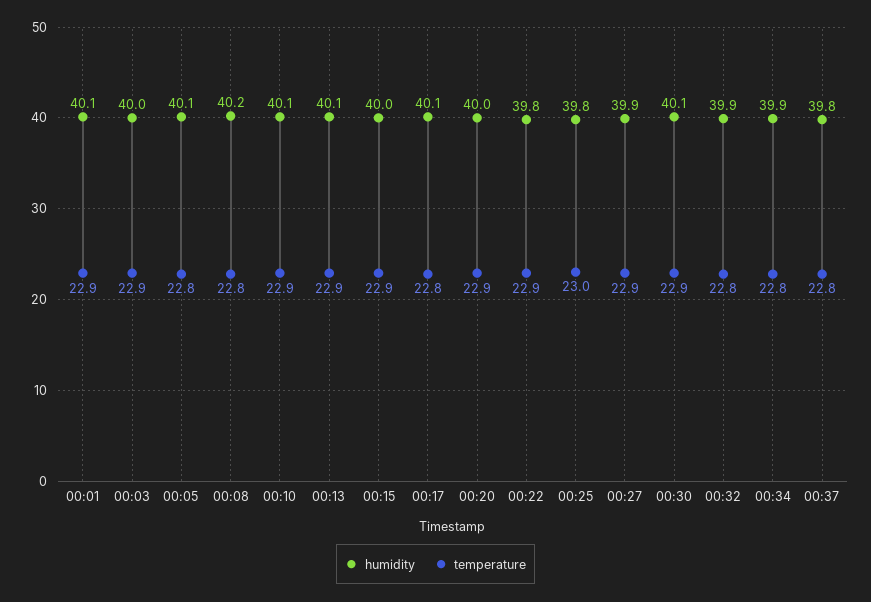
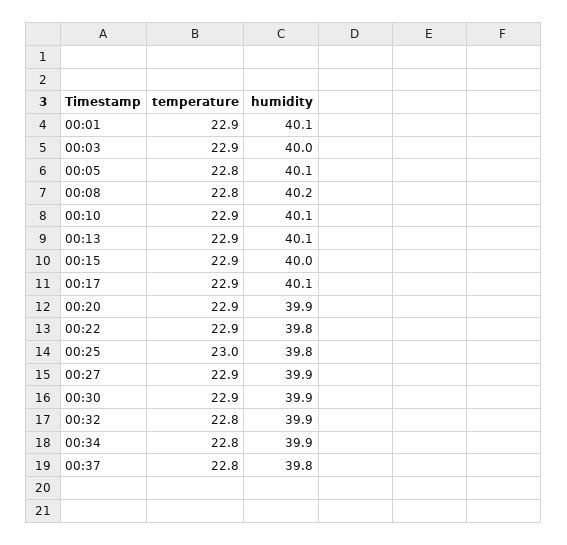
temperature, 00:17: 22.8 -> 22.9
humidity, 00:20: 40 -> 39.9
humidity, 00:30: 40.1 -> 39.9

